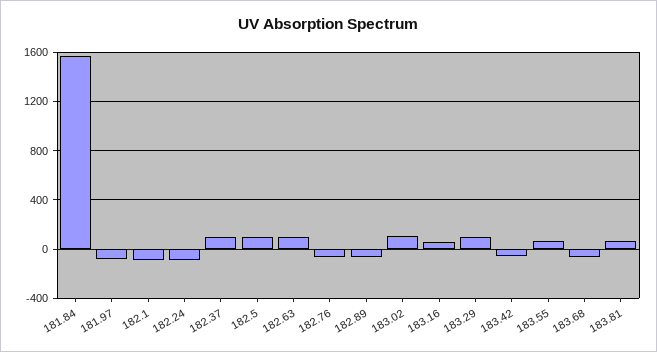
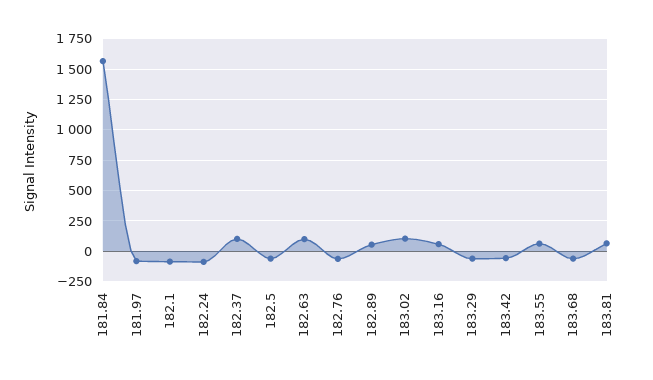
182.5: 100 -> -50
182.89: -50 -> 50
183.29: 100 -> -50

